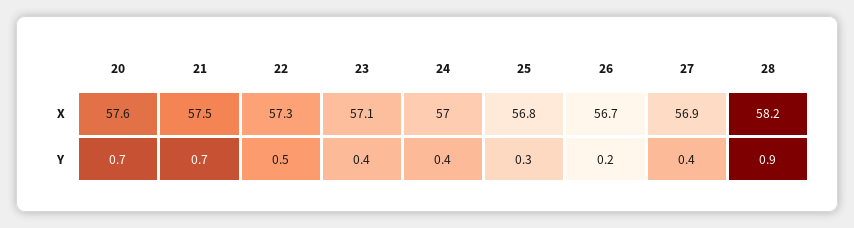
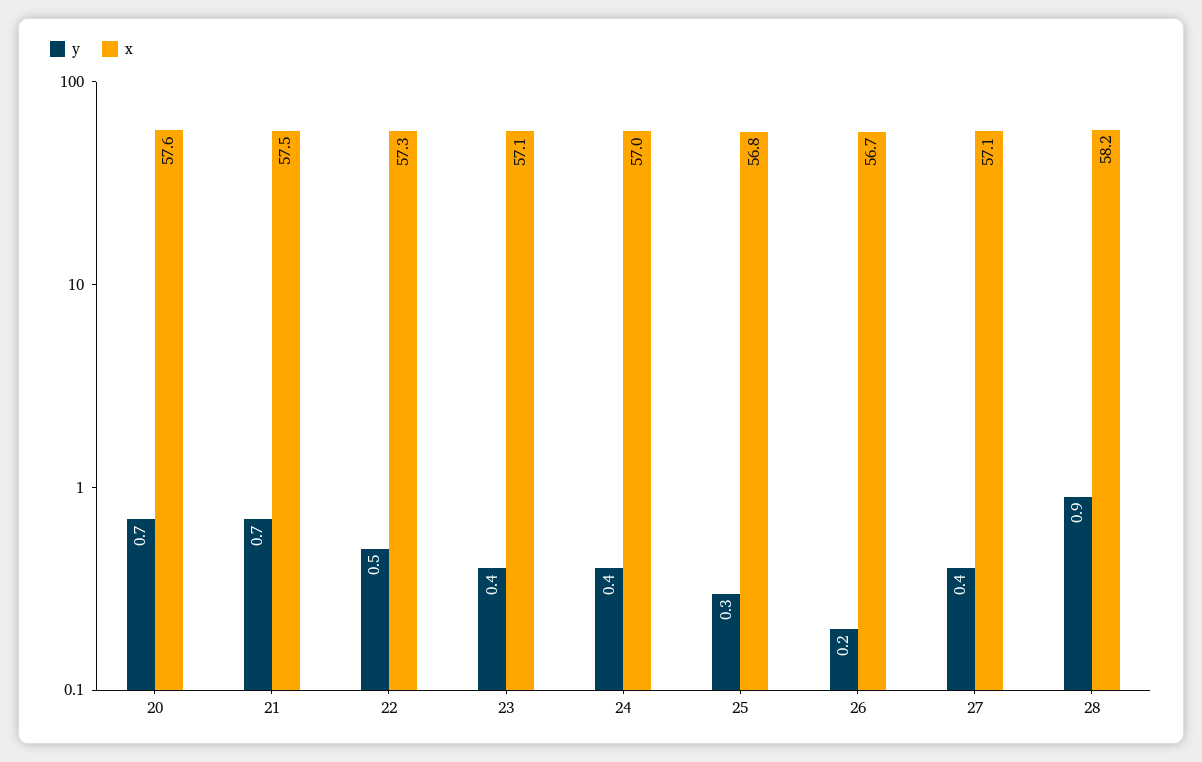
X, 27: 56.9 -> 57.1

